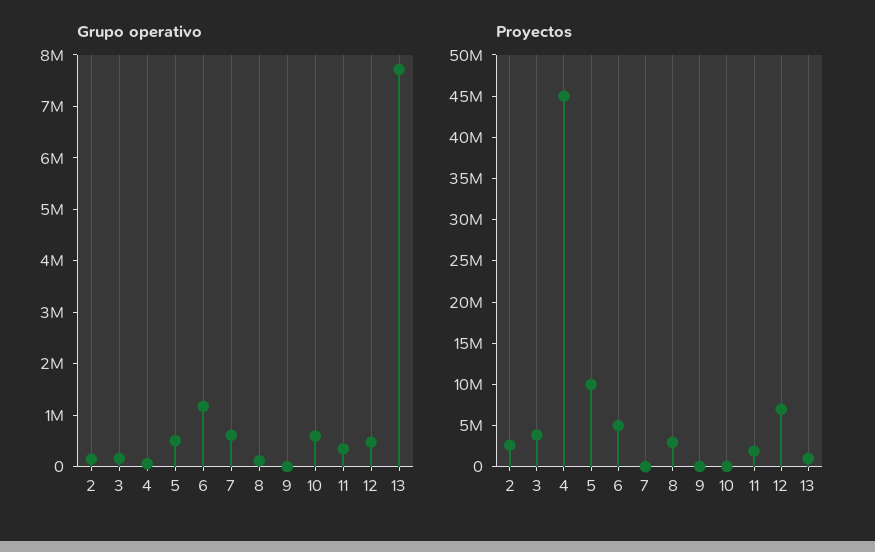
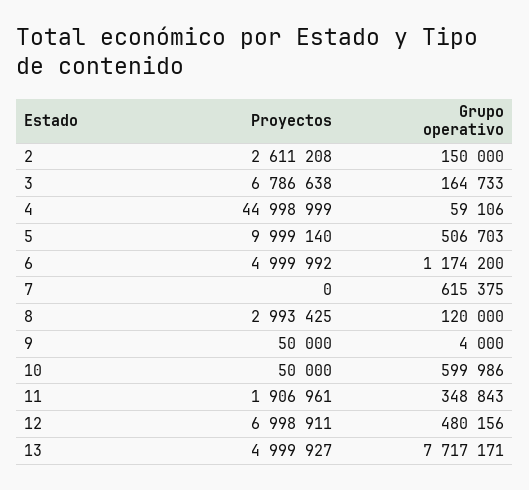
Proyectos, 3: 4000000 -> 6786638
Proyectos, 13: 1000000 -> 4999927

